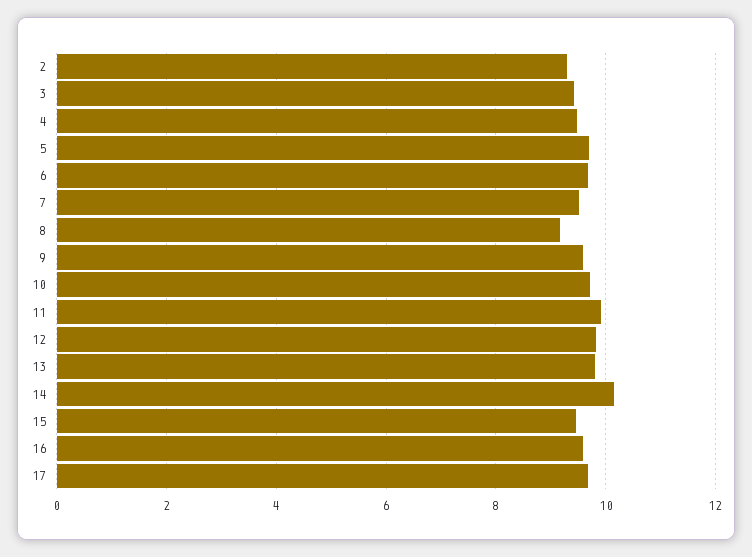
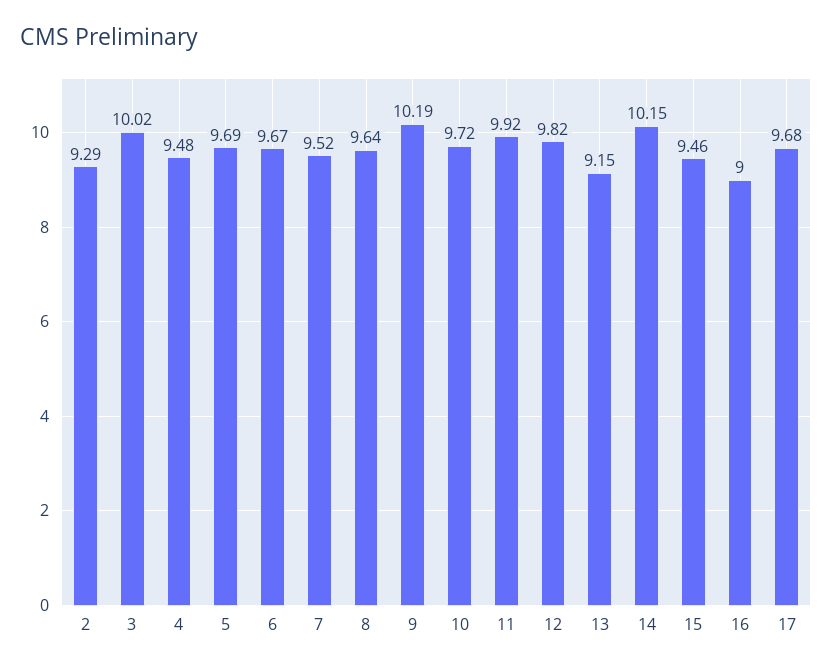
3: 9.4 -> 10.02
8: 9.2 -> 9.64
9: 9.6 -> 10.19
13: 9.8 -> 9.15
16: 9.6 -> 9

